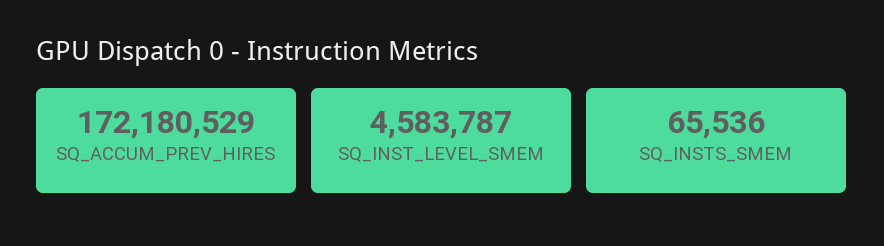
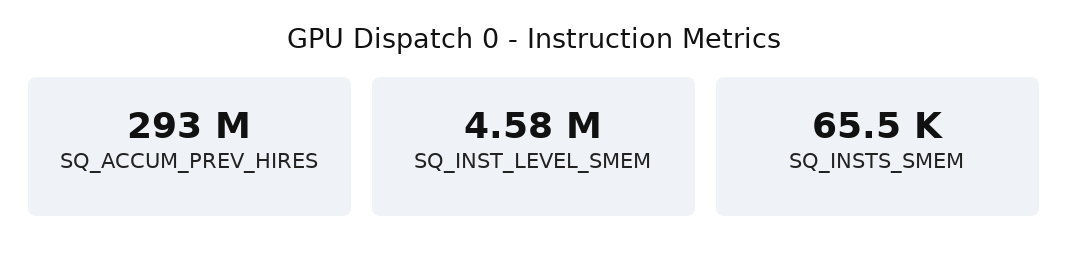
SQ_ACCUM_PREV_HIRES: 172180529 -> 293000000

